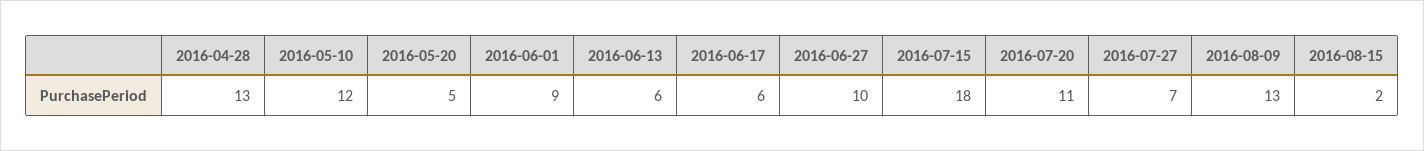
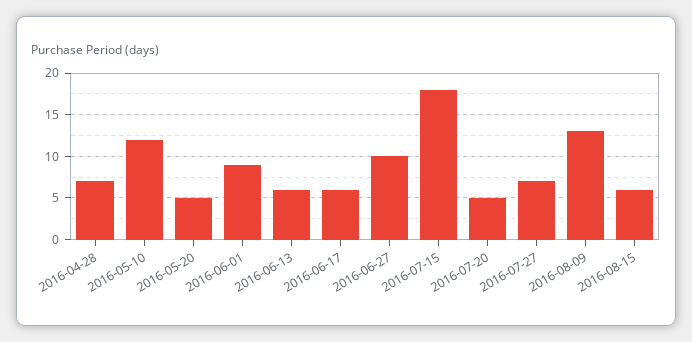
2016-04-28: 13 -> 7
2016-07-20: 11 -> 5
2016-08-15: 2 -> 6

